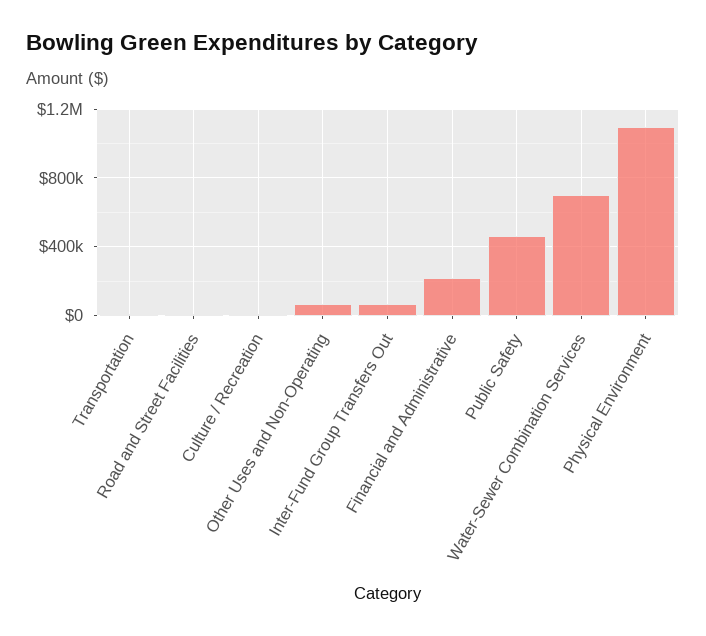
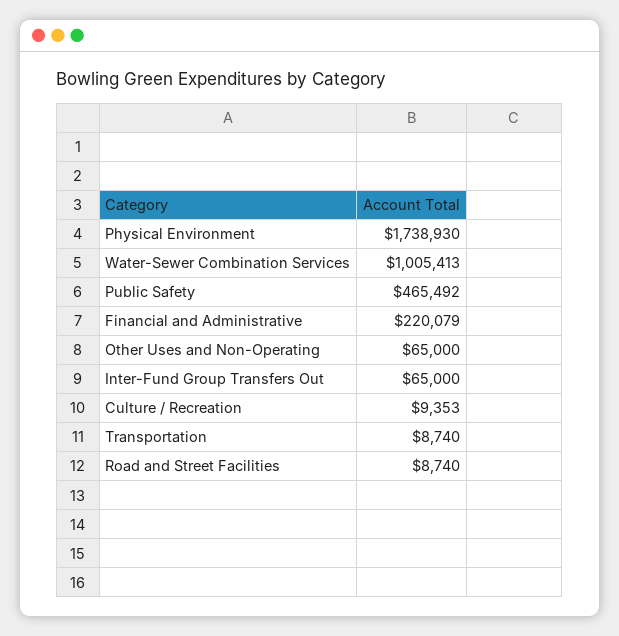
Water-Sewer Combination Services: 700000 -> 1005413
Physical Environment: 1100000 -> 1738930

